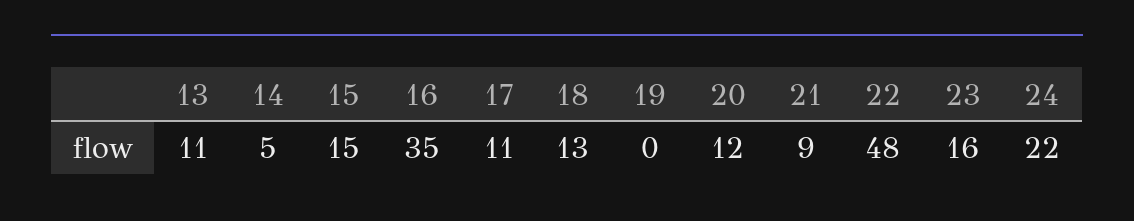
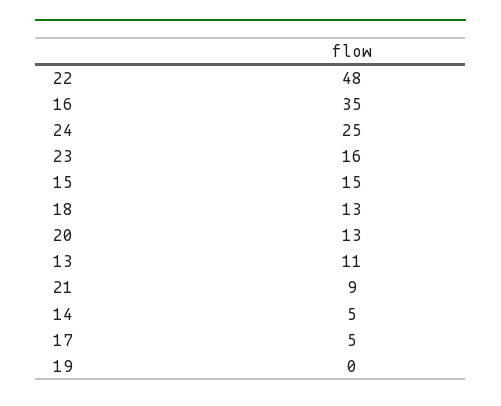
17: 11 -> 5
20: 12 -> 13
24: 22 -> 25

